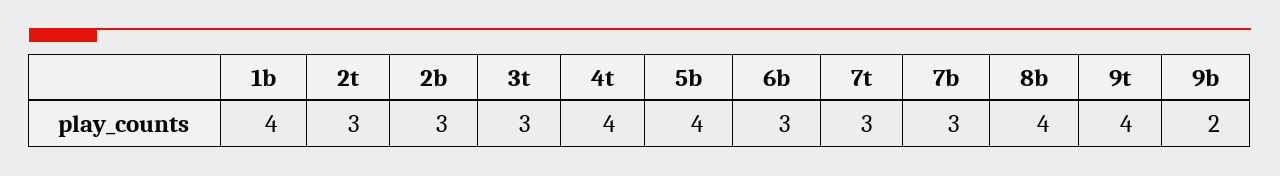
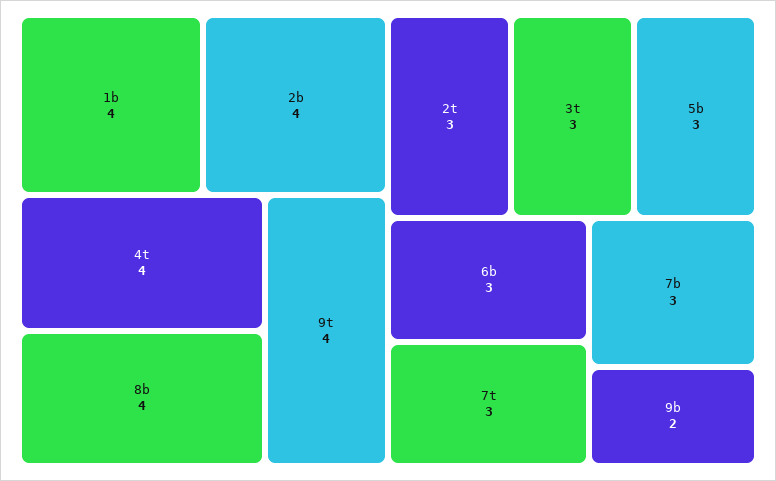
2b: 3 -> 4
5b: 4 -> 3

